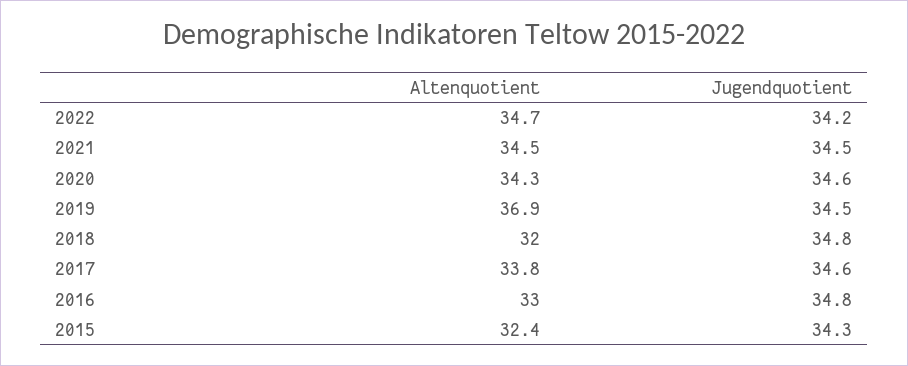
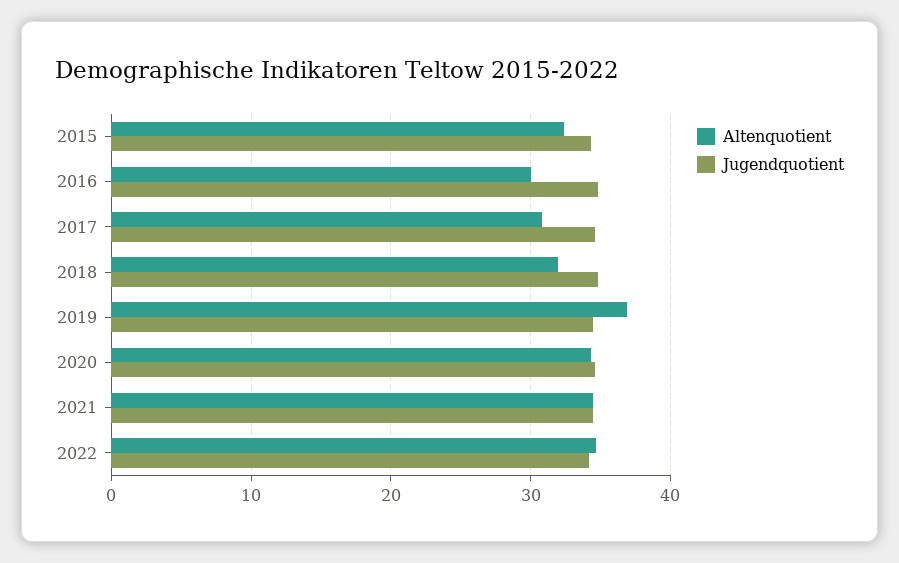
Altenquotient, 2017: 33.8 -> 31
Altenquotient, 2016: 33 -> 30

